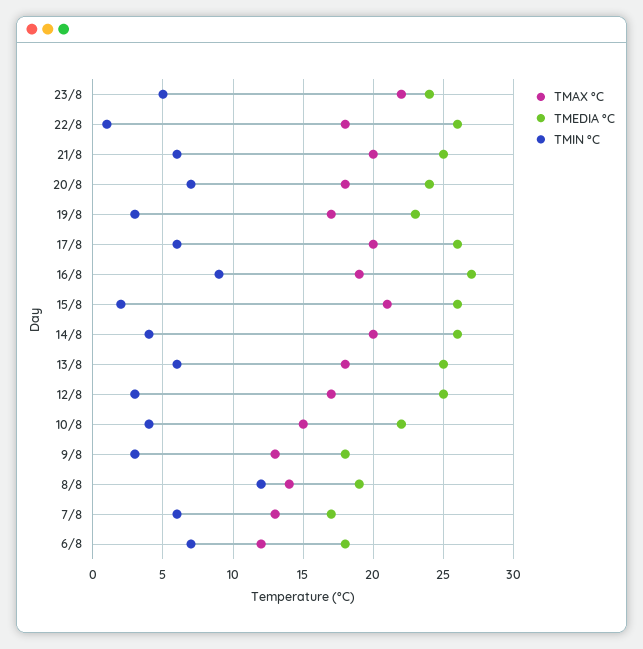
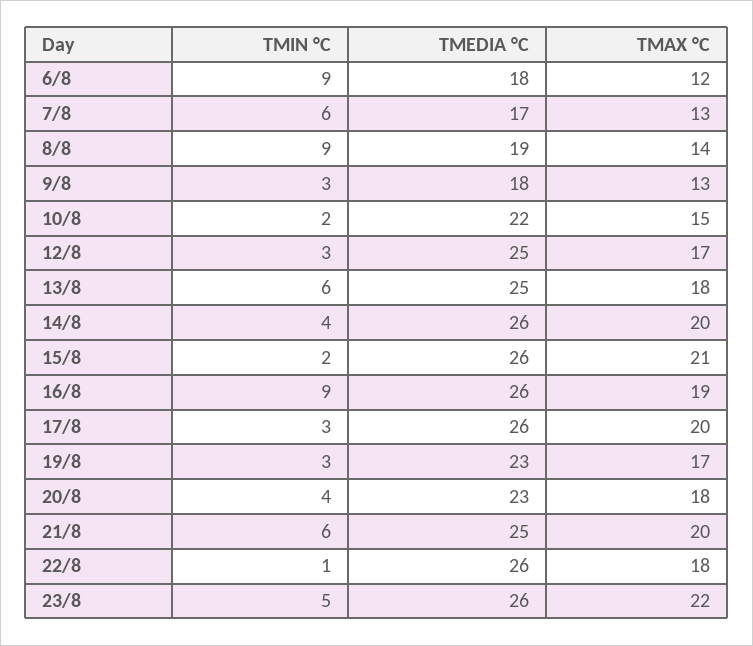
TMEDIA °C, 23/8: 24 -> 26
TMEDIA °C, 20/8: 24 -> 23
TMIN °C, 20/8: 7 -> 4
TMIN °C, 17/8: 6 -> 3
TMEDIA °C, 16/8: 27 -> 26
TMIN °C, 10/8: 4 -> 2
TMIN °C, 8/8: 12 -> 9
TMIN °C, 6/8: 7 -> 9

